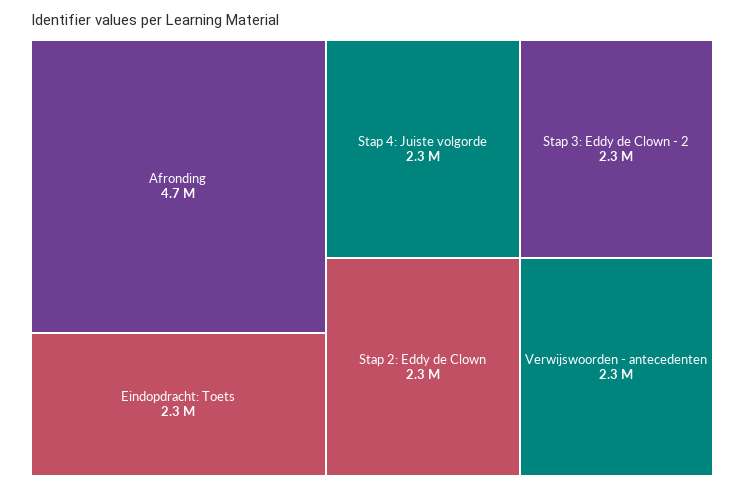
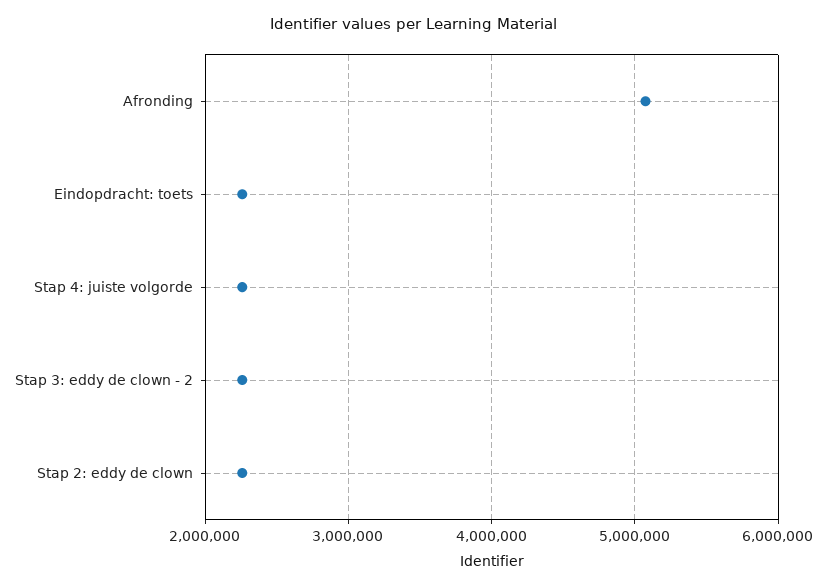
Afronding: 4700000 -> 5100000
Verwijswoorden - antecedenten: 2300000 -> none

